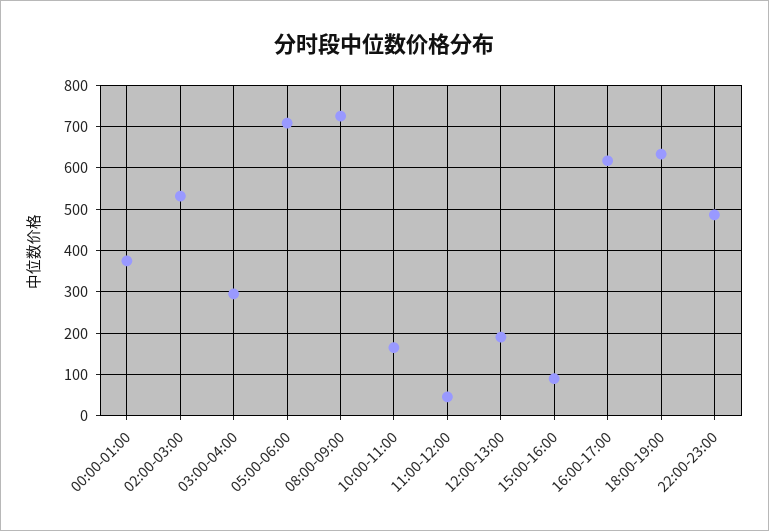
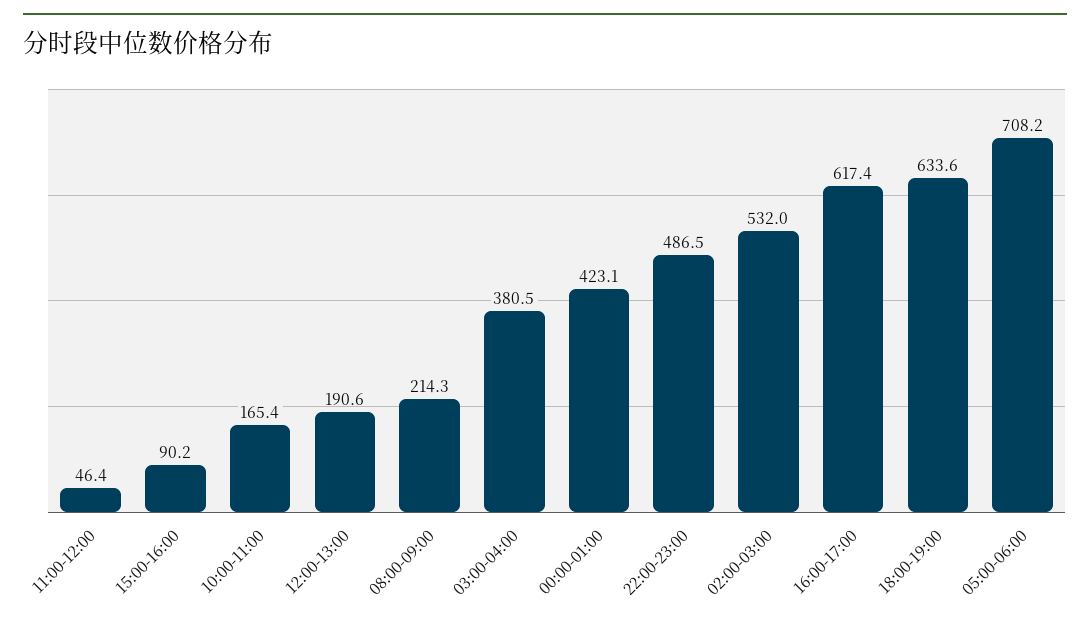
00:00-01:00: 380 -> 423.1
03:00-04:00: 300 -> 380.5
08:00-09:00: 720 -> 214.3

